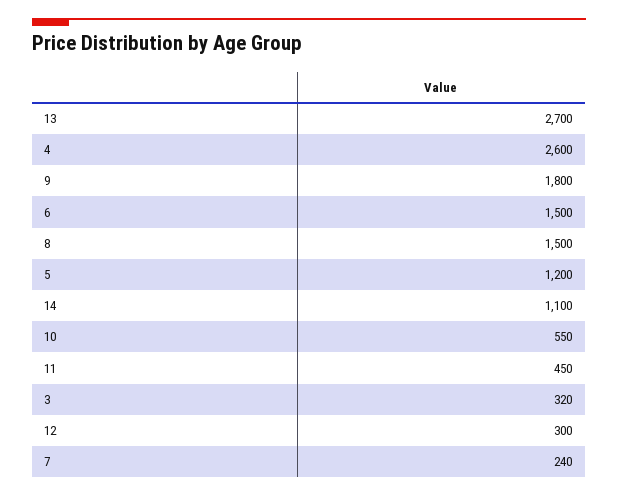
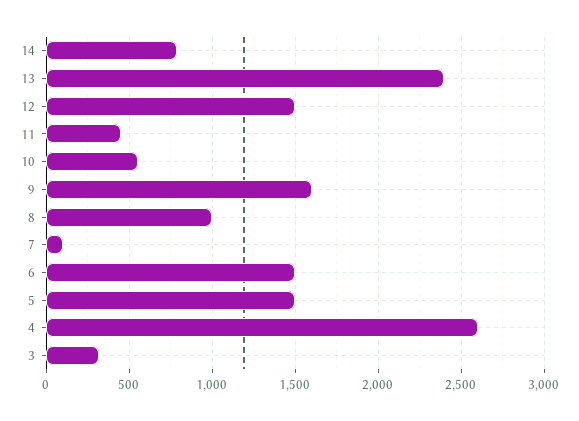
13: 2700 -> 2400
9: 1800 -> 1600
8: 1500 -> 1000
5: 1200 -> 1500
14: 1100 -> 800
12: 300 -> 1500
7: 240 -> 100

